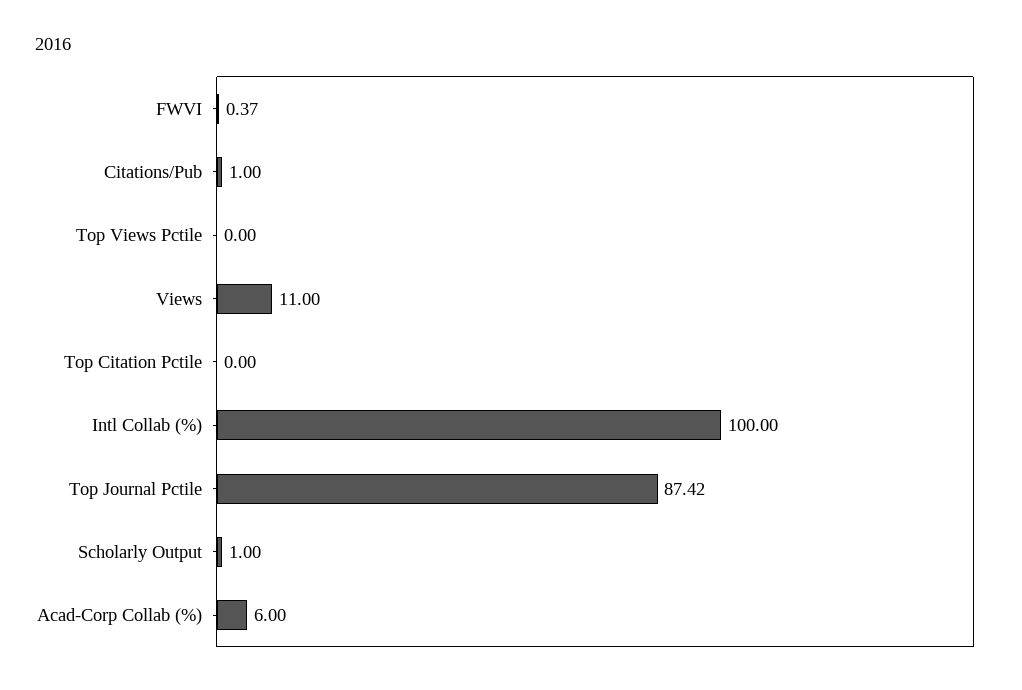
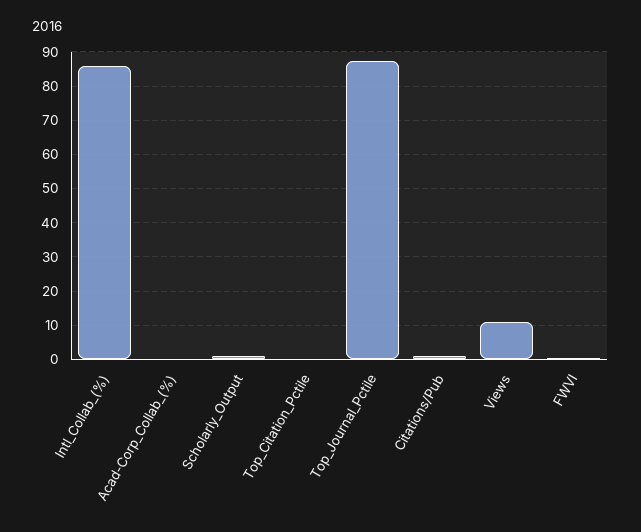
Top Views Pctile: 0 -> none
Intl Collab (%): 100 -> 86
Acad-Corp Collab (%): 6 -> 0

